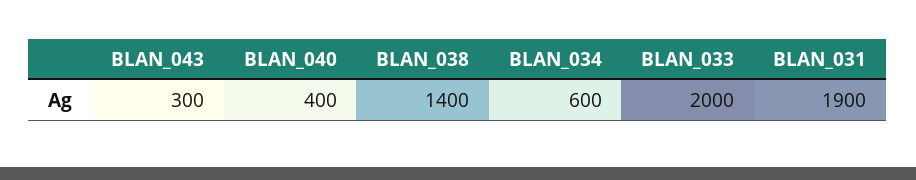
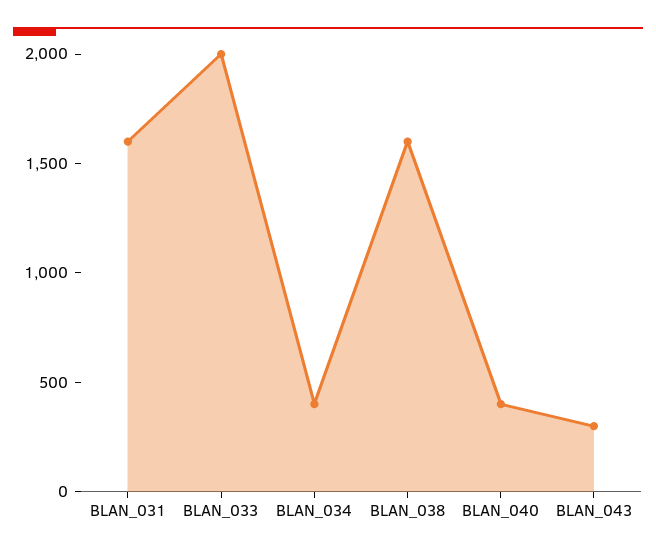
BLAN_038: 1400 -> 1600
BLAN_034: 600 -> 400
BLAN_031: 1900 -> 1600

